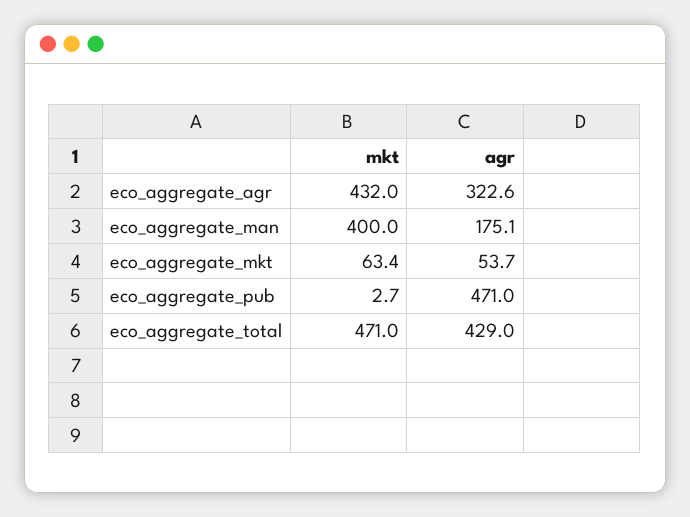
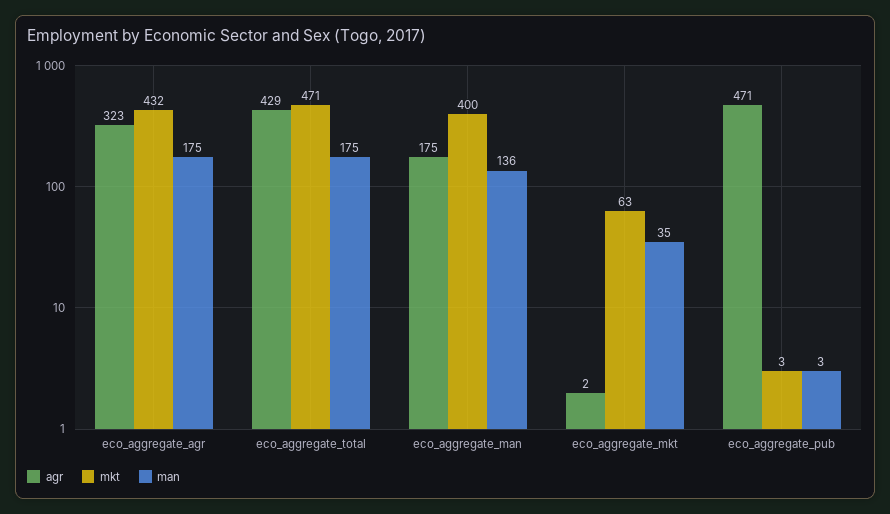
agr, eco_aggregate_mkt: 53.7 -> 2
man, eco_aggregate_agr: none -> 175
man, eco_aggregate_total: none -> 175
man, eco_aggregate_man: none -> 136
man, eco_aggregate_mkt: none -> 35
man, eco_aggregate_pub: none -> 3

